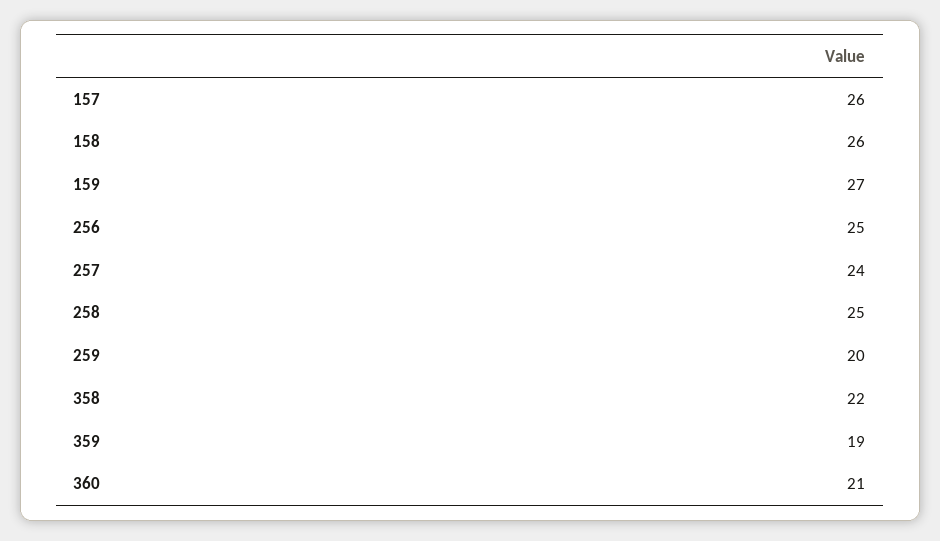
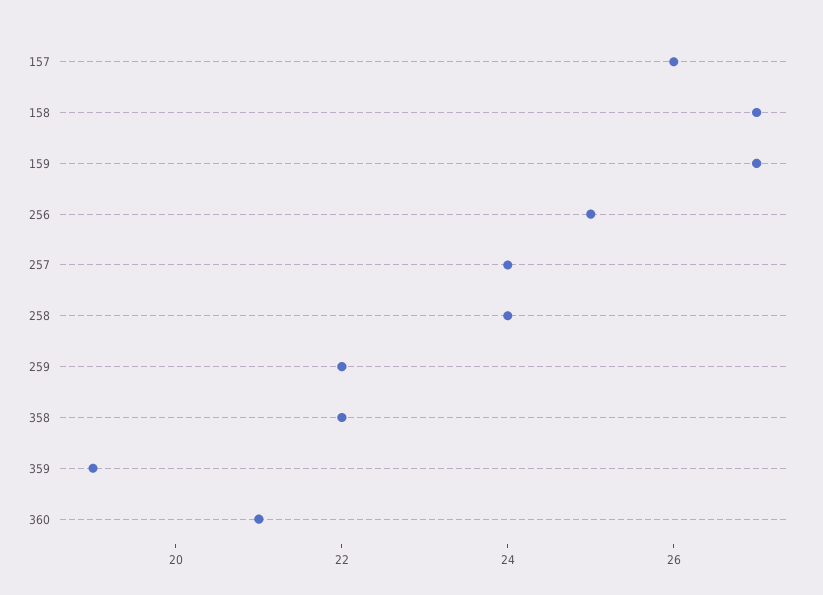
158: 26 -> 27
258: 25 -> 24
259: 20 -> 22

